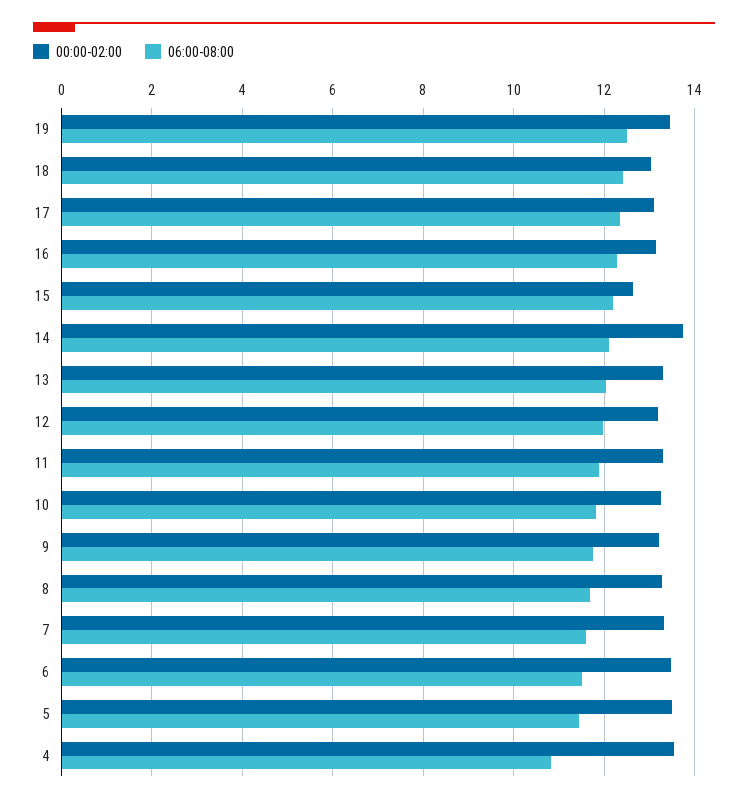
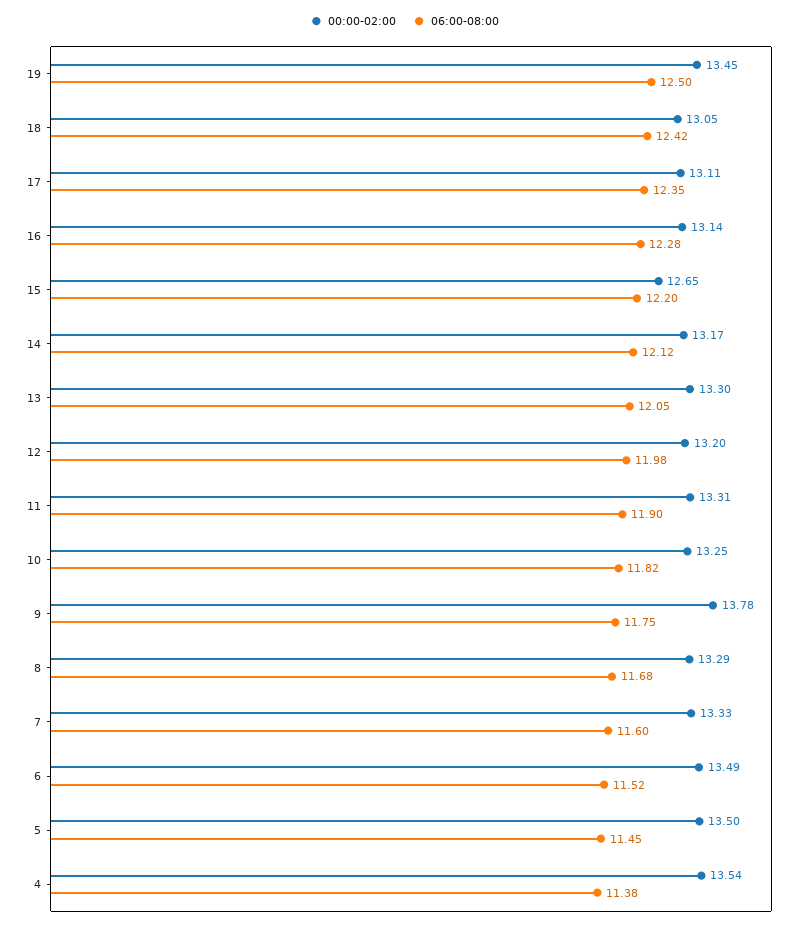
00:00-02:00, 14: 13.8 -> 13.17
00:00-02:00, 9: 13.2 -> 13.78
06:00-08:00, 4: 10.8 -> 11.38

